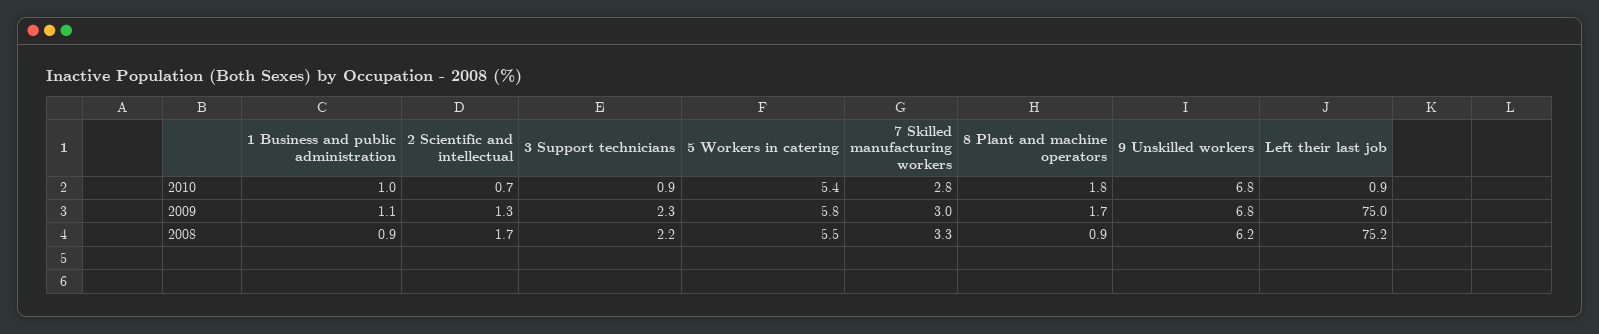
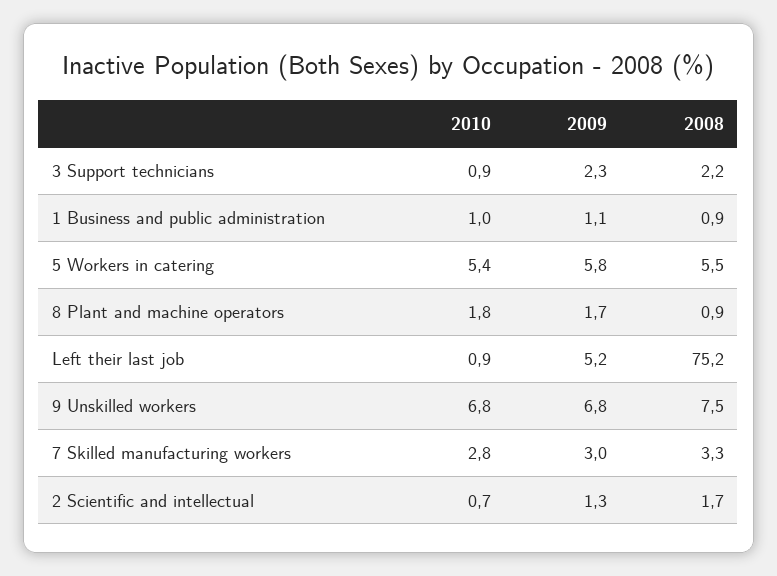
Left their last job, 2009: 75 -> 5.2
9 Unskilled workers, 2008: 6.2 -> 7.5

